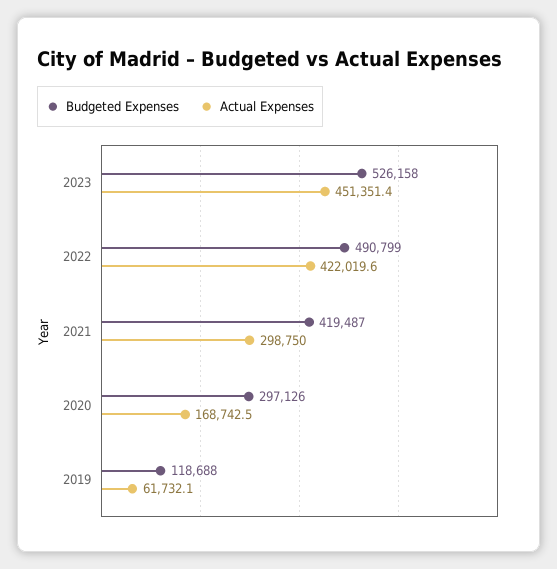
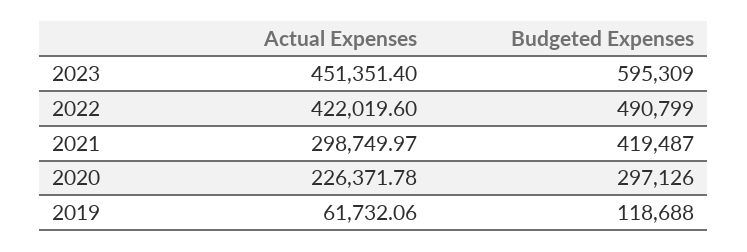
Budgeted Expenses, 2023: 526158 -> 595309
Actual Expenses, 2020: 168742.5 -> 226371.78

